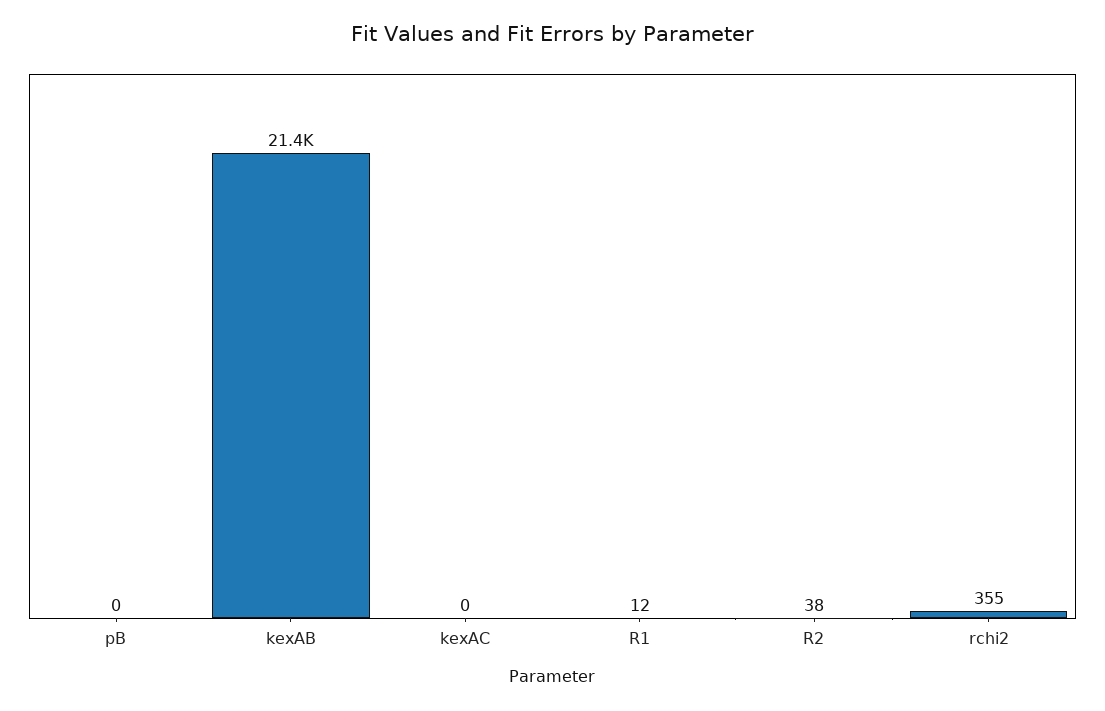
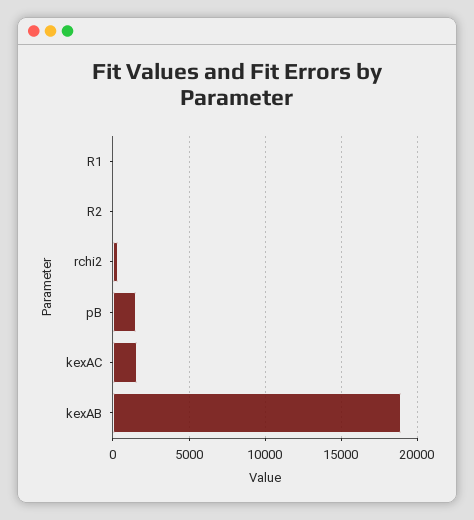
pB: 0 -> 1500
kexAB: 21400 -> 19000
kexAC: 0 -> 1500

